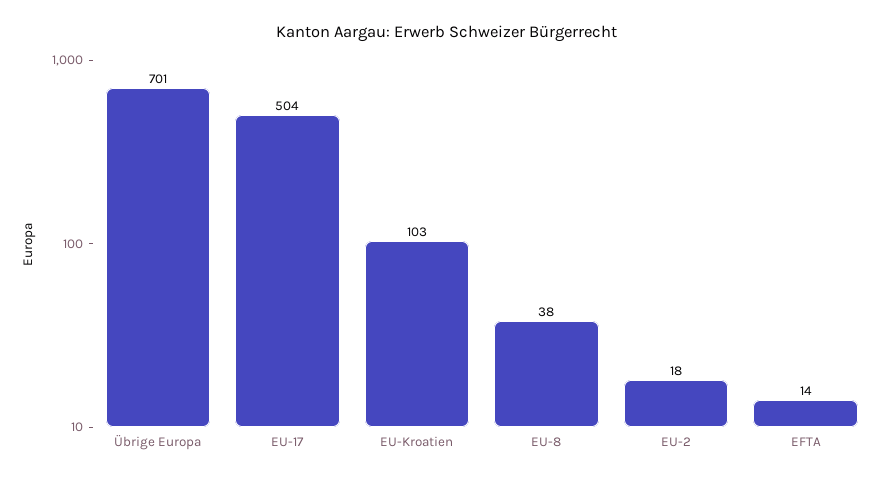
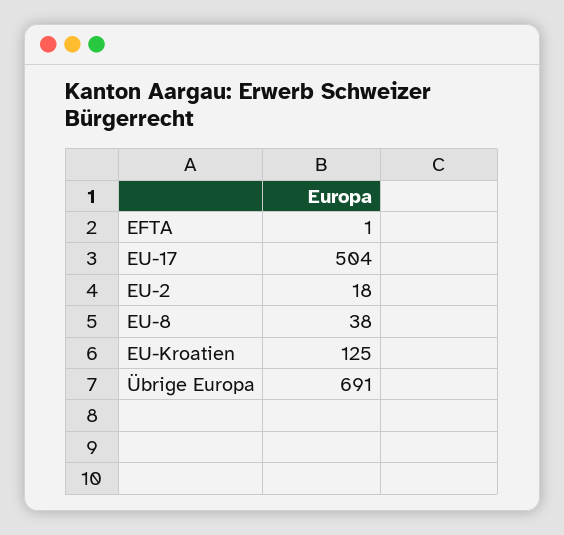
Übrige Europa: 701 -> 691
EU-Kroatien: 103 -> 125
EFTA: 14 -> 1

